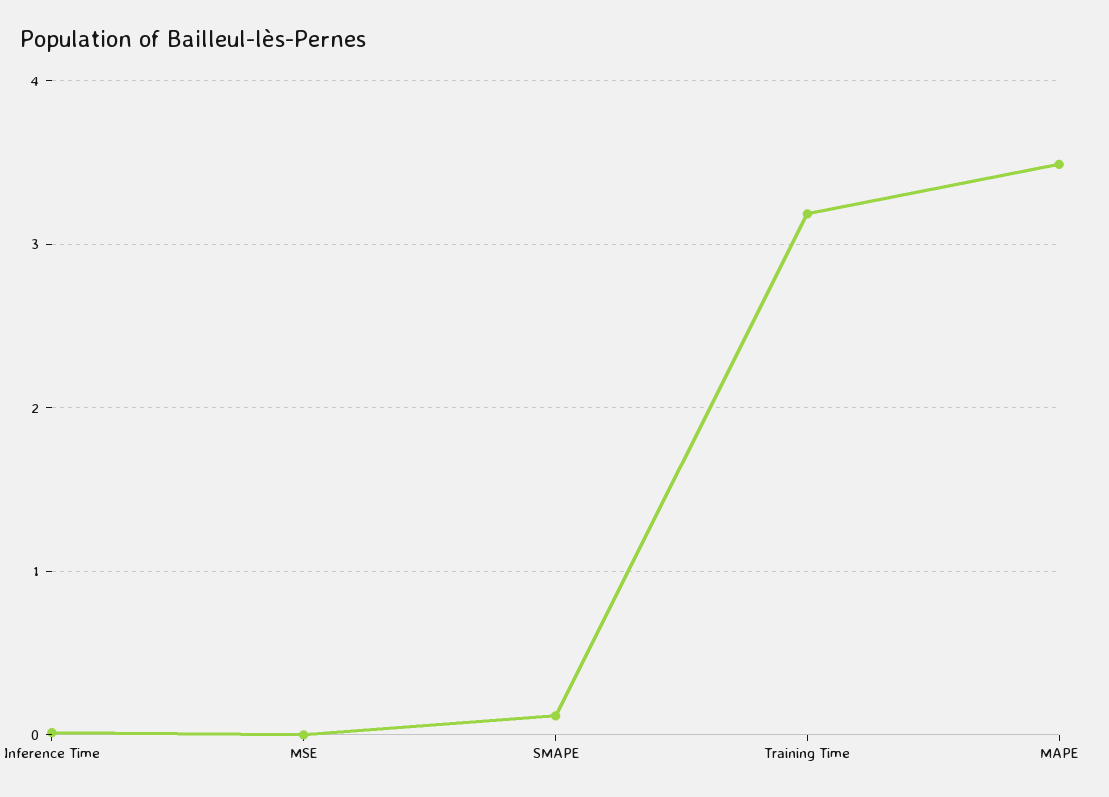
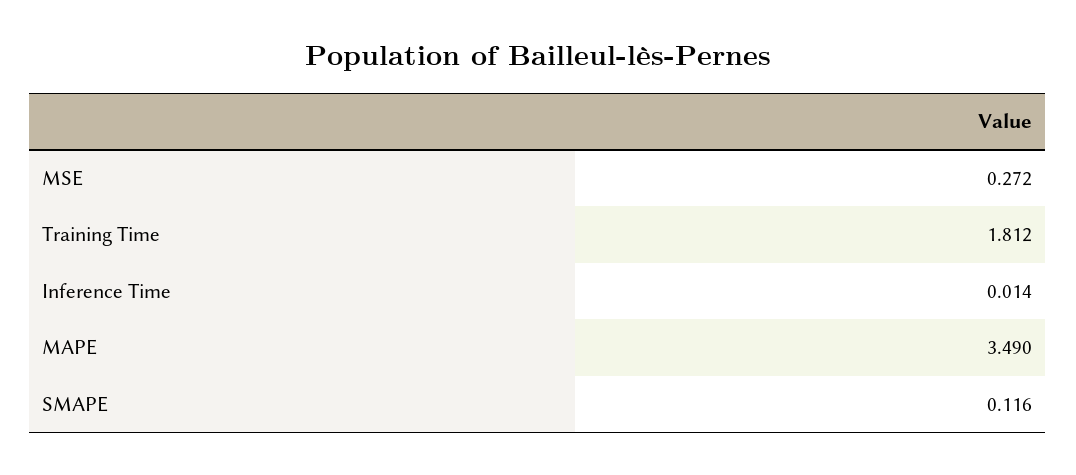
MSE: 0 -> 0.272
Training Time: 3.2 -> 1.812

